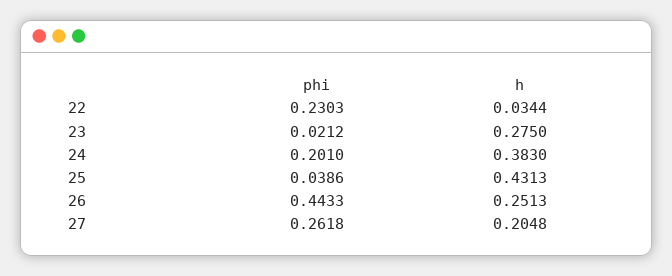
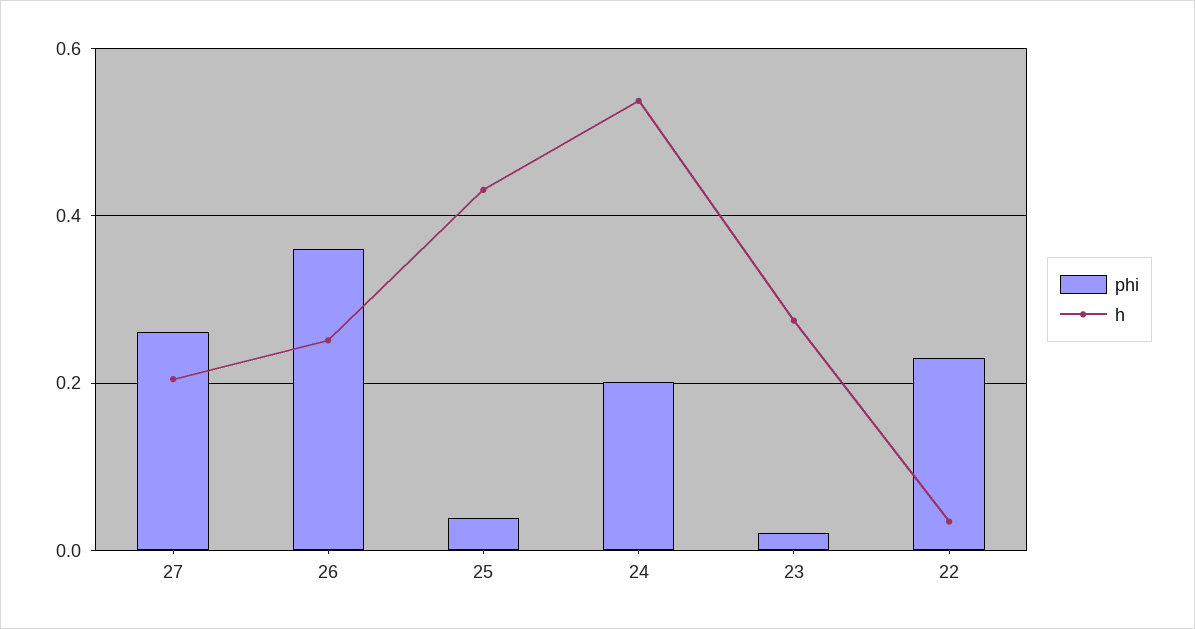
h, 24: 0.383 -> 0.54
phi, 26: 0.4433 -> 0.36

